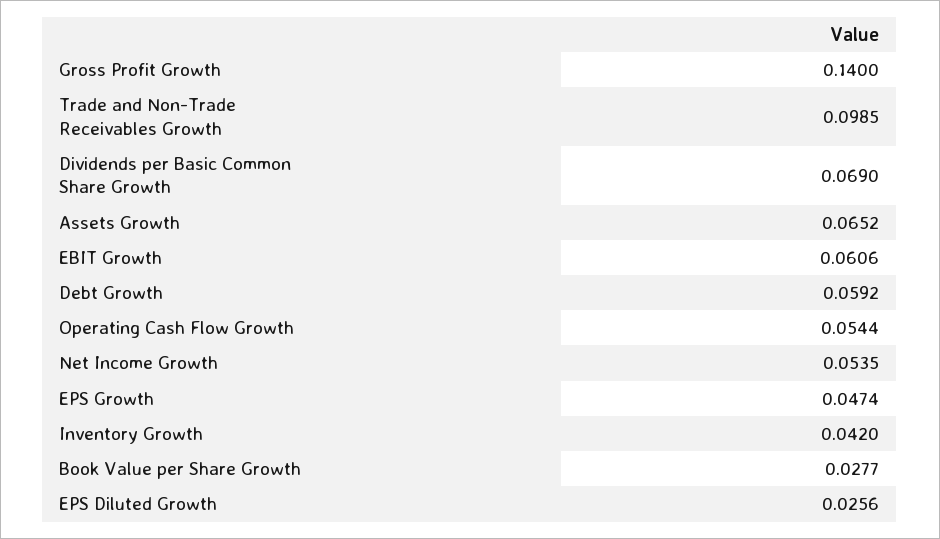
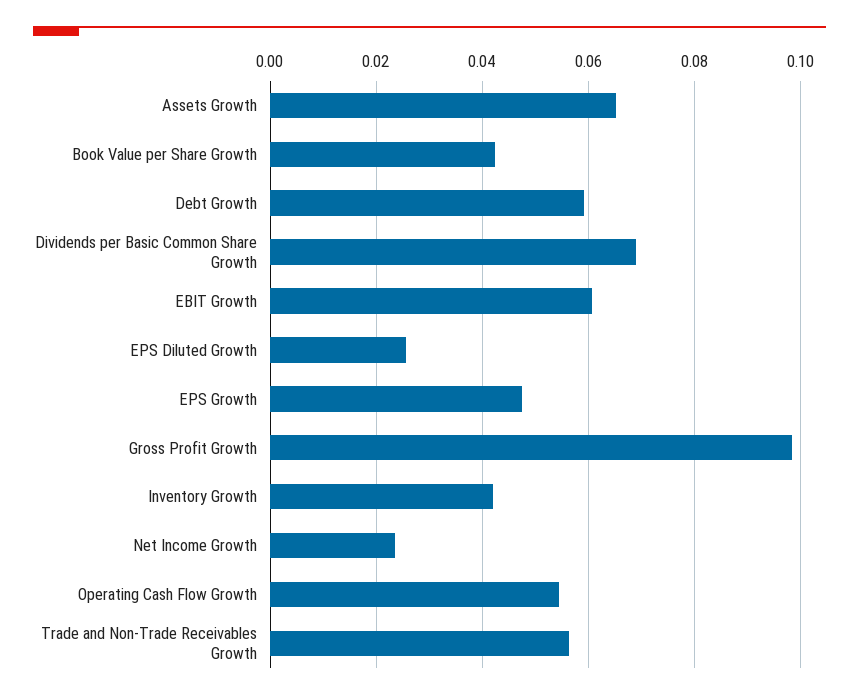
Gross Profit Growth: 0.14 -> 0.098
Trade and Non-Trade Receivables Growth: 0.0985 -> 0.056
Net Income Growth: 0.0535 -> 0.024
Book Value per Share Growth: 0.0277 -> 0.042

